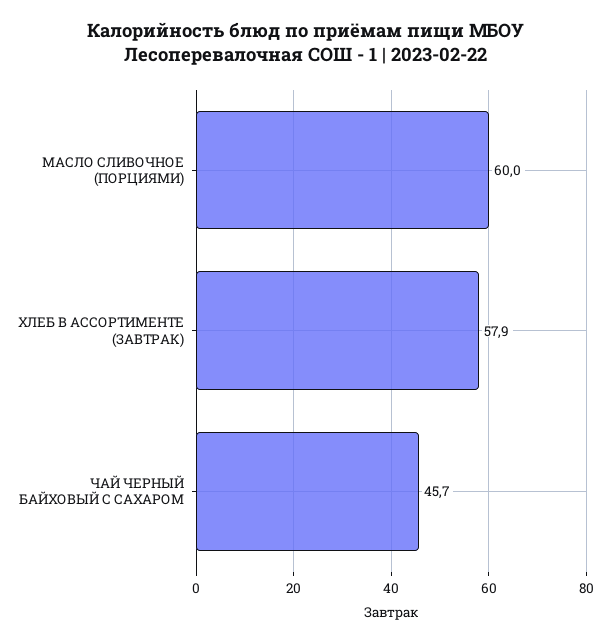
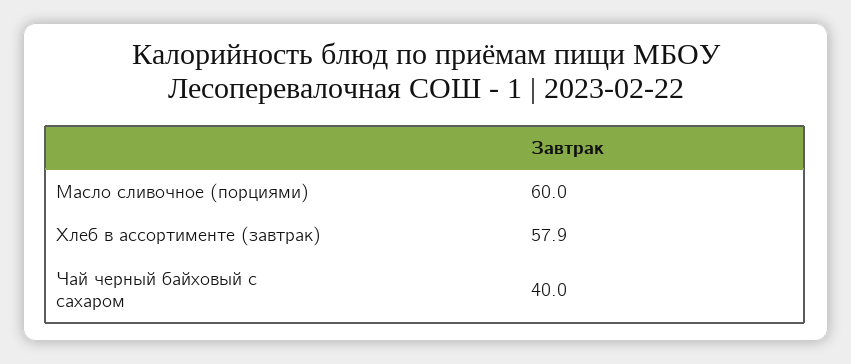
ЧАЙ ЧЕРНЫЙ БАЙХОВЫЙ С САХАРОМ: 45.7 -> 40

